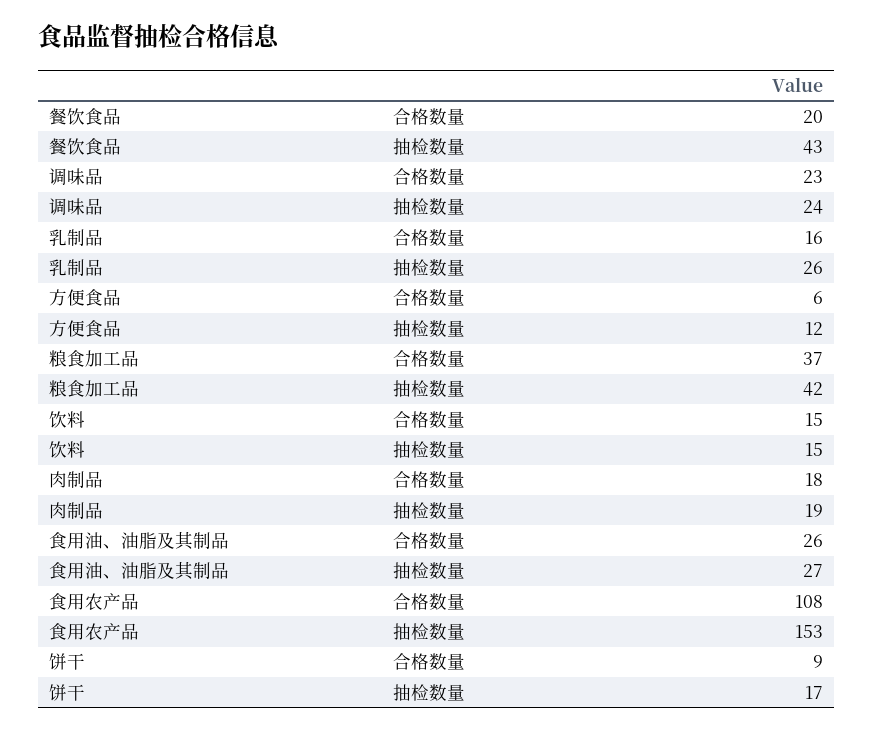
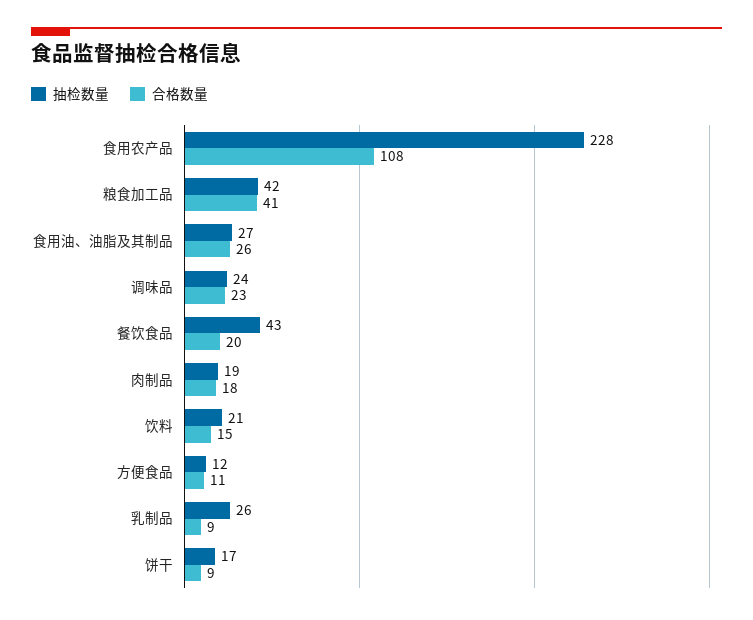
合格数量, 乳制品: 16 -> 9
合格数量, 方便食品: 6 -> 11
合格数量, 粮食加工品: 37 -> 41
抽检数量, 饮料: 15 -> 21
抽检数量, 食用农产品: 153 -> 228

